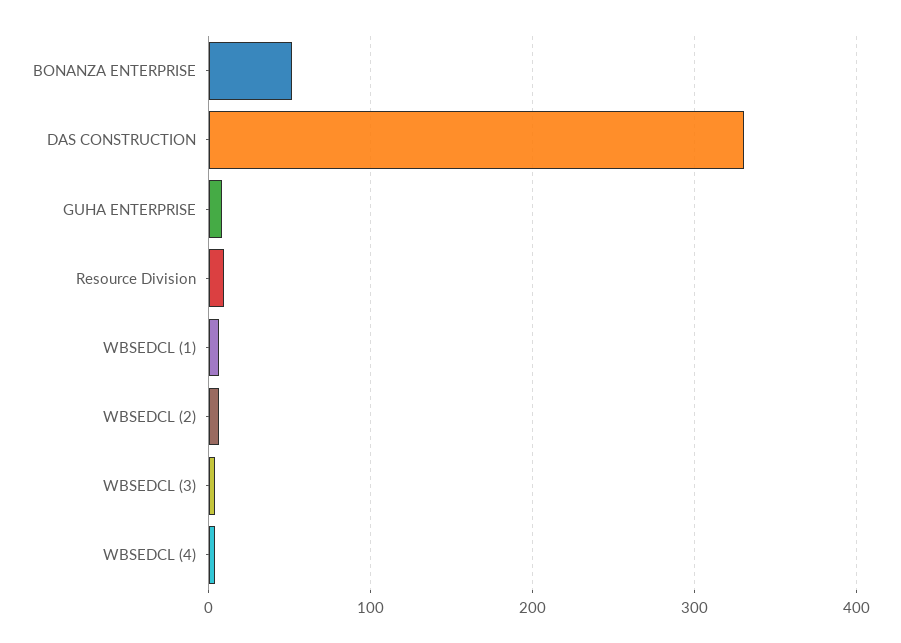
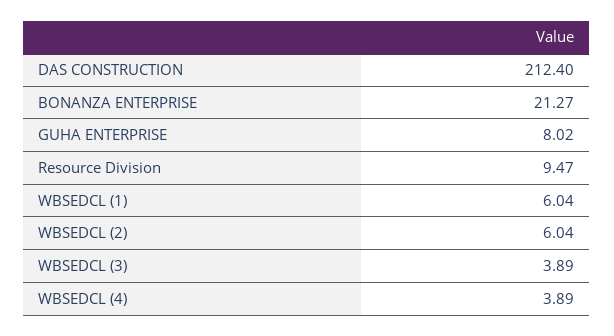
BONANZA ENTERPRISE: 50 -> 21.27
DAS CONSTRUCTION: 330 -> 212.4

